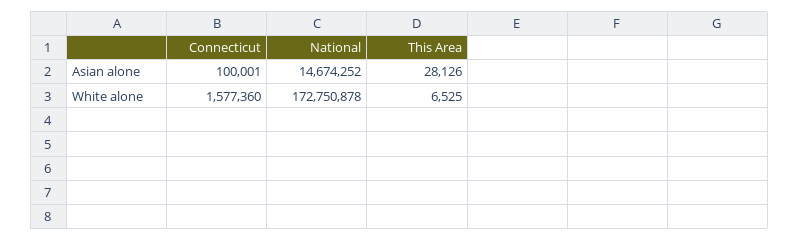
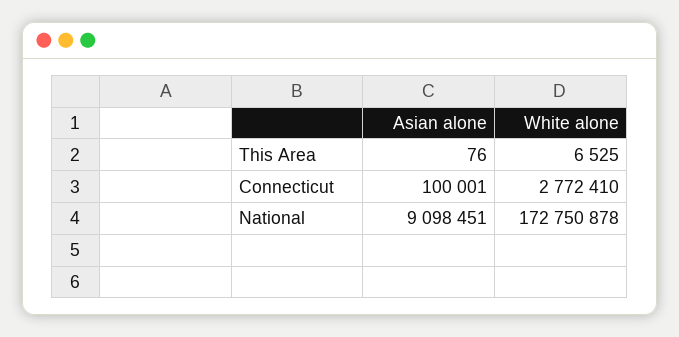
National, Asian alone: 14674252 -> 9098451
This Area, Asian alone: 28126 -> 76
Connecticut, White alone: 1577360 -> 2772410

